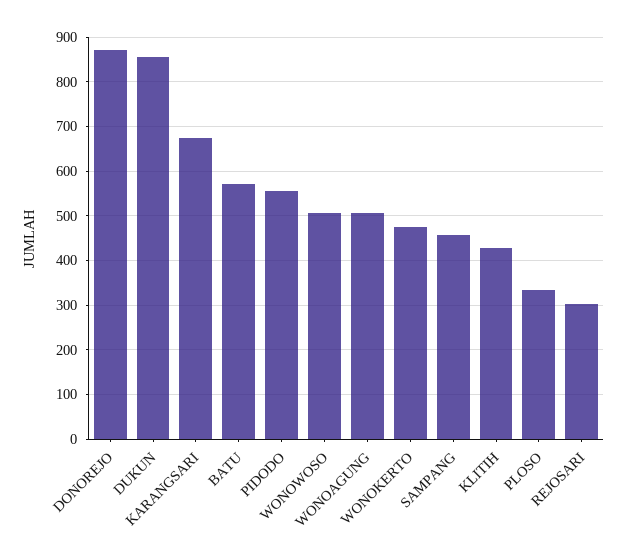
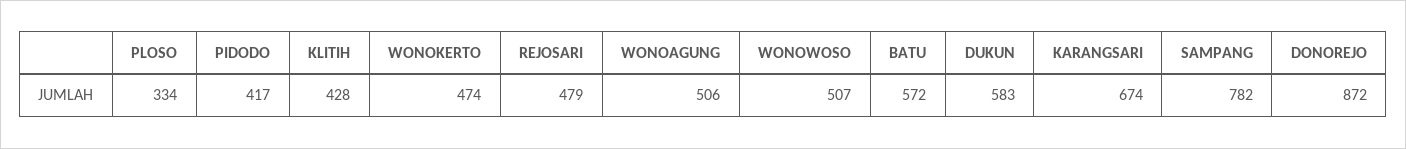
DUKUN: 860 -> 583
PIDODO: 560 -> 417
SAMPANG: 460 -> 782
REJOSARI: 300 -> 479

